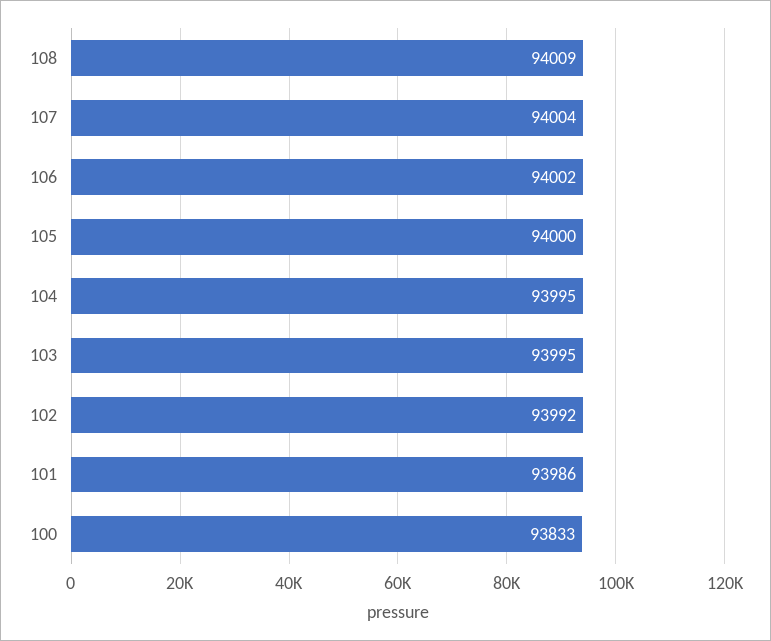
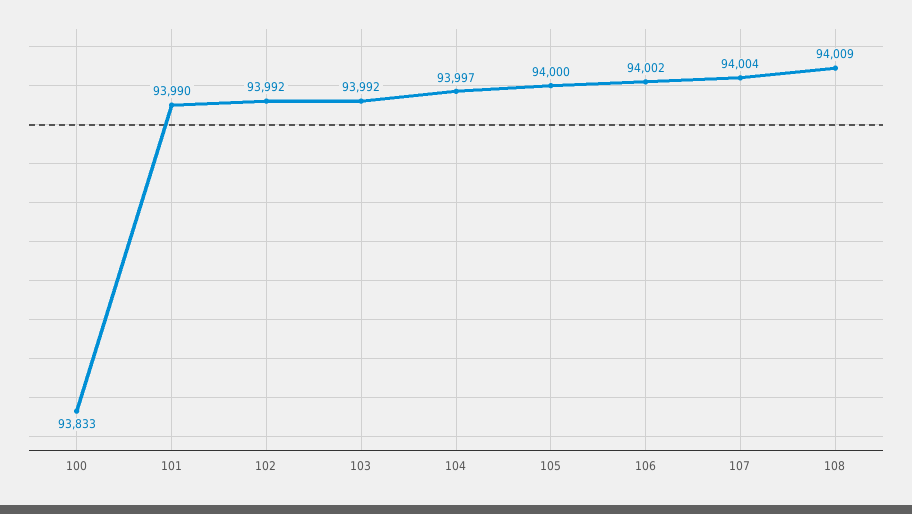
104: 93995 -> 93997
103: 93995 -> 93992
101: 93986 -> 93990

